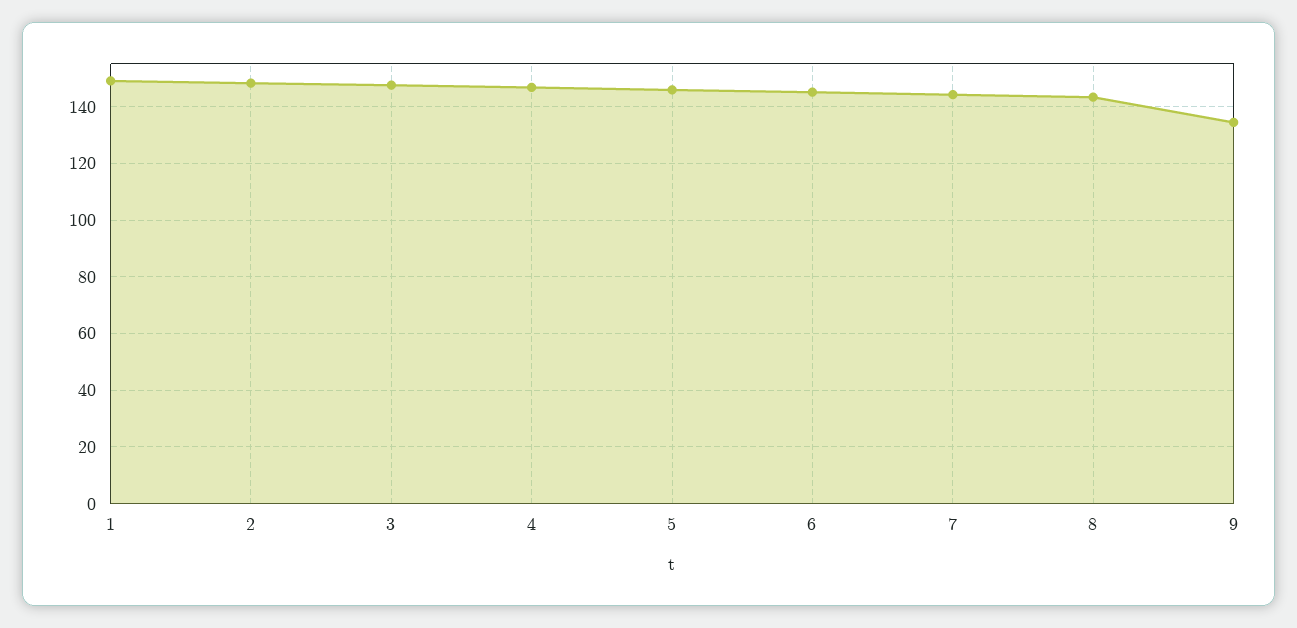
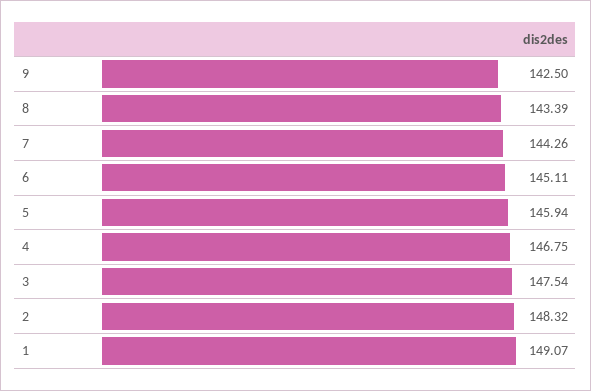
9: 135 -> 142.5

